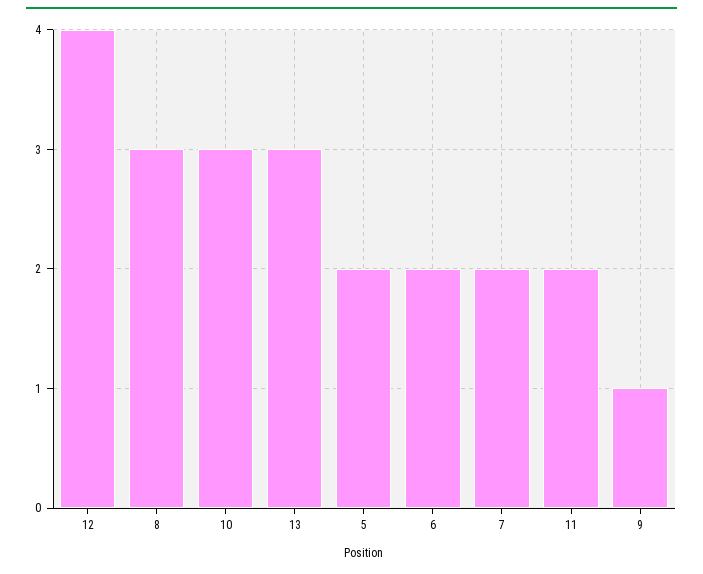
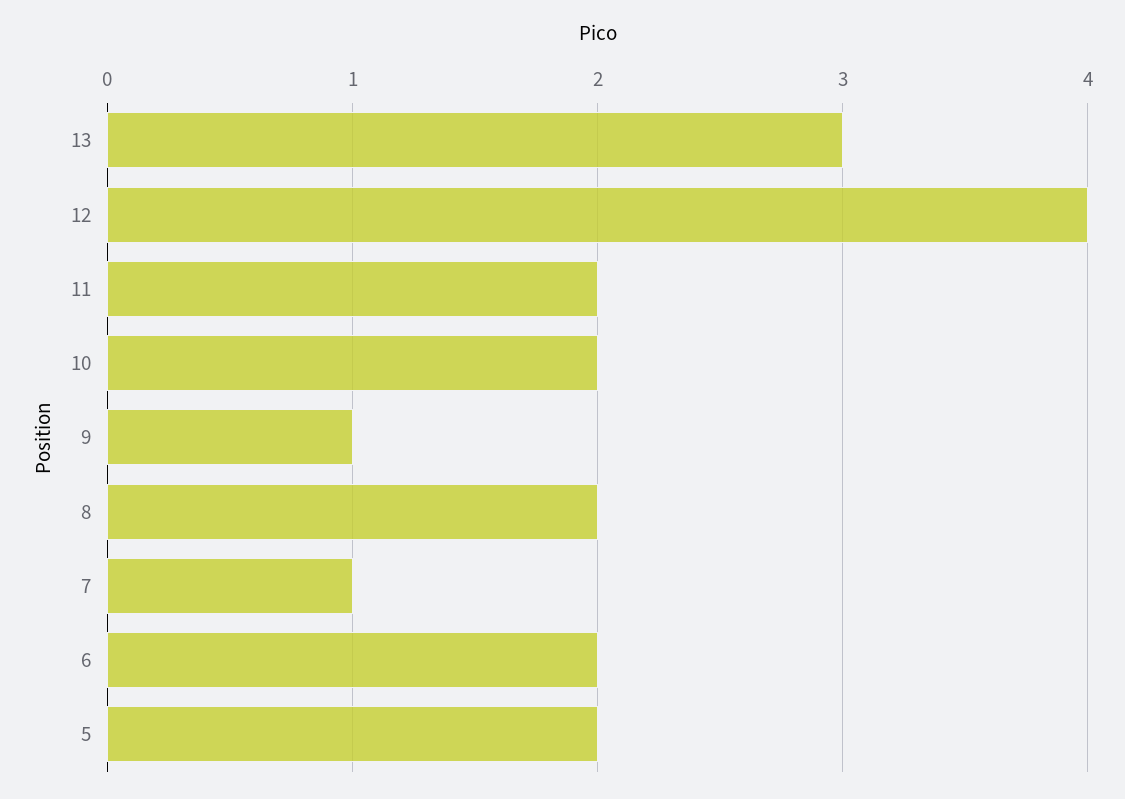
8: 3 -> 2
10: 3 -> 2
7: 2 -> 1

